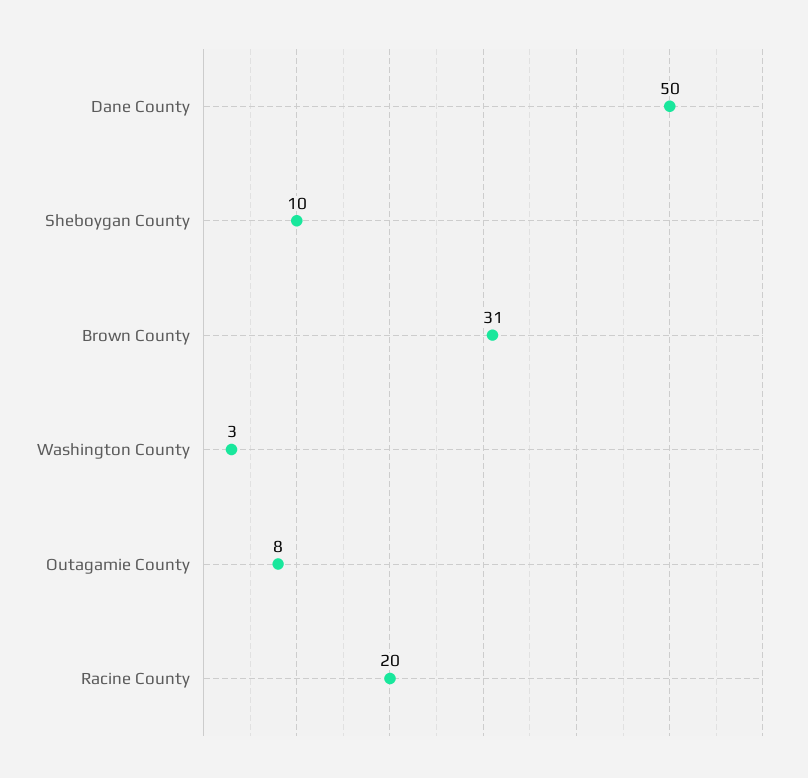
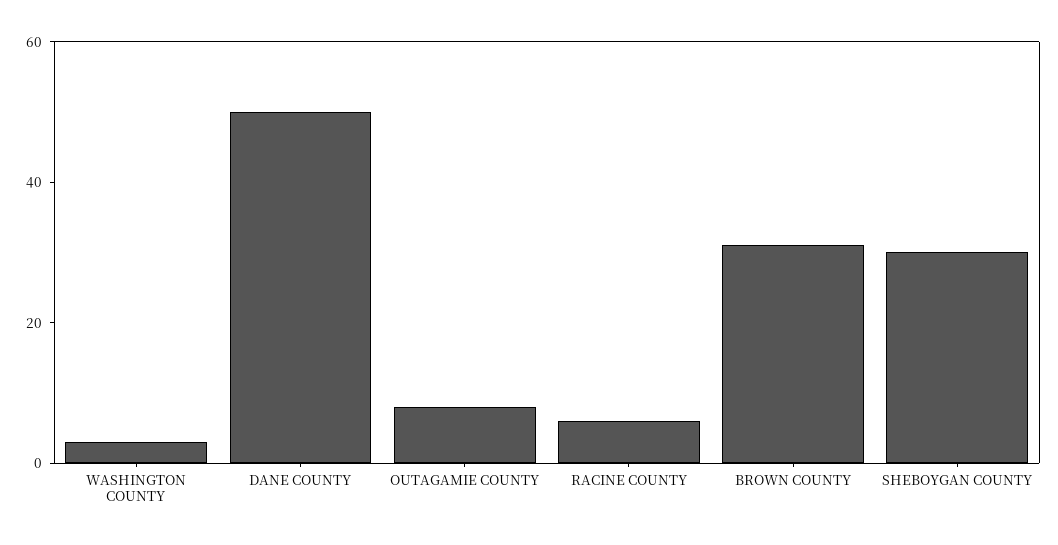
Sheboygan County: 10 -> 30
Racine County: 20 -> 5

